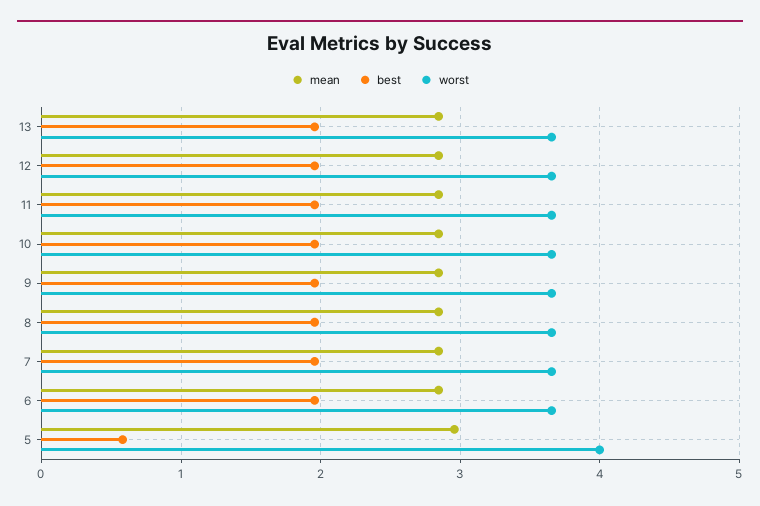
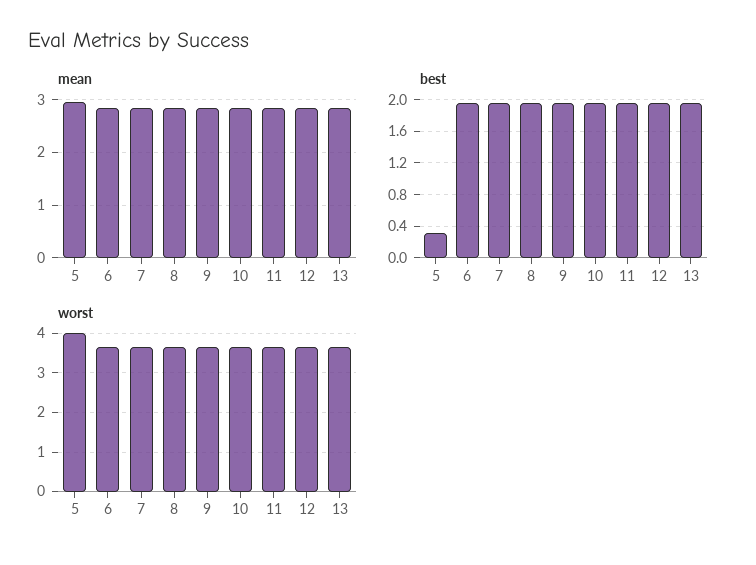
best, 5: 0.6 -> 0.3

